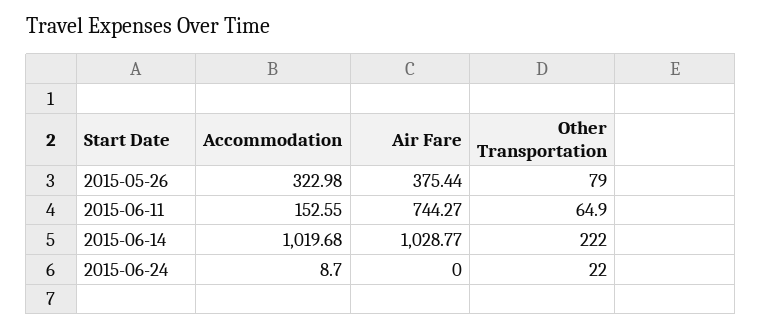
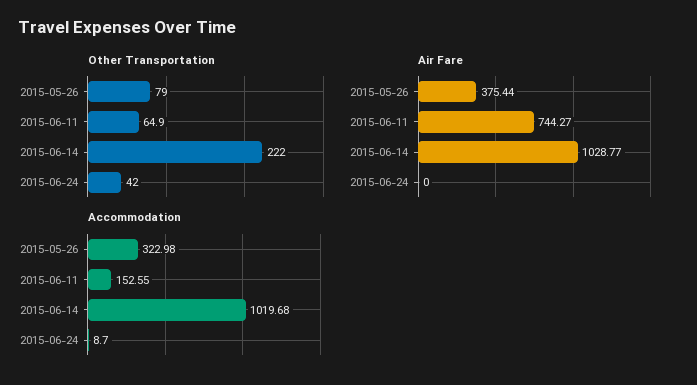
Other Transportation, 2015-06-24: 22 -> 42

